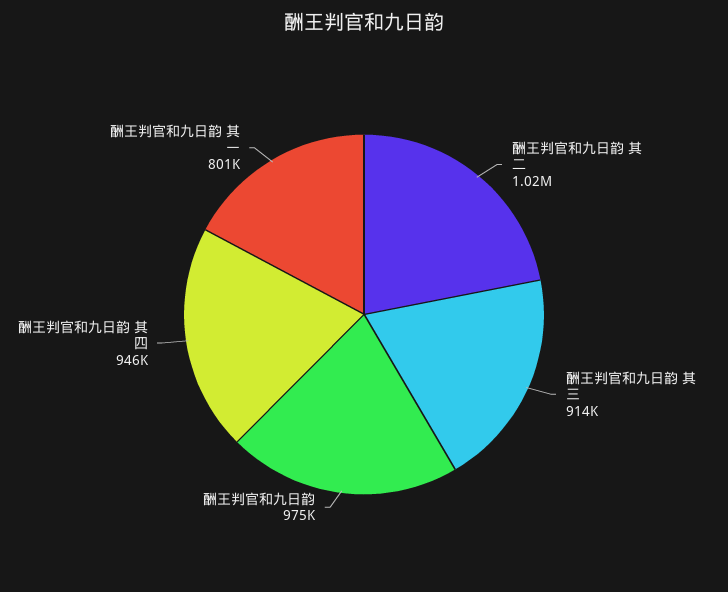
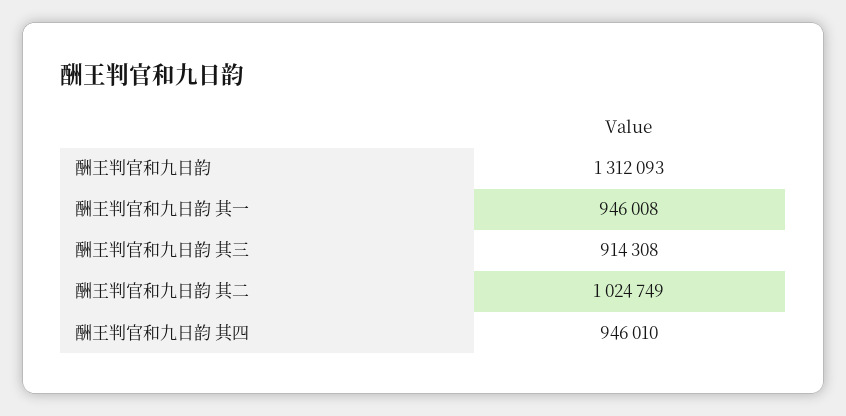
酬王判官和九日韵: 975000 -> 1312093
酬王判官和九日韵 其一: 801000 -> 946008

